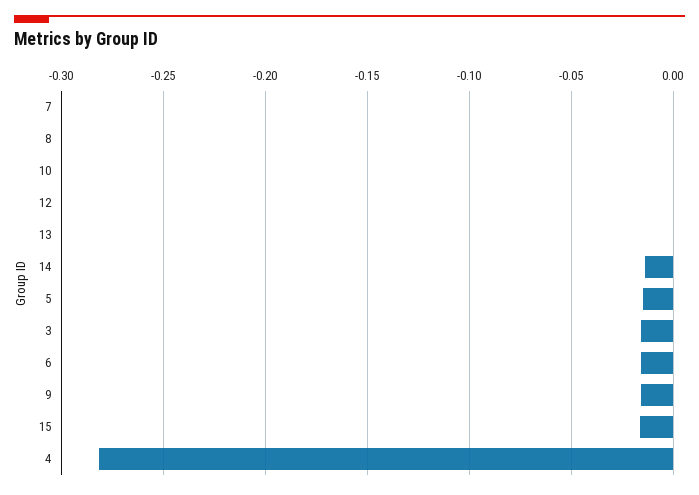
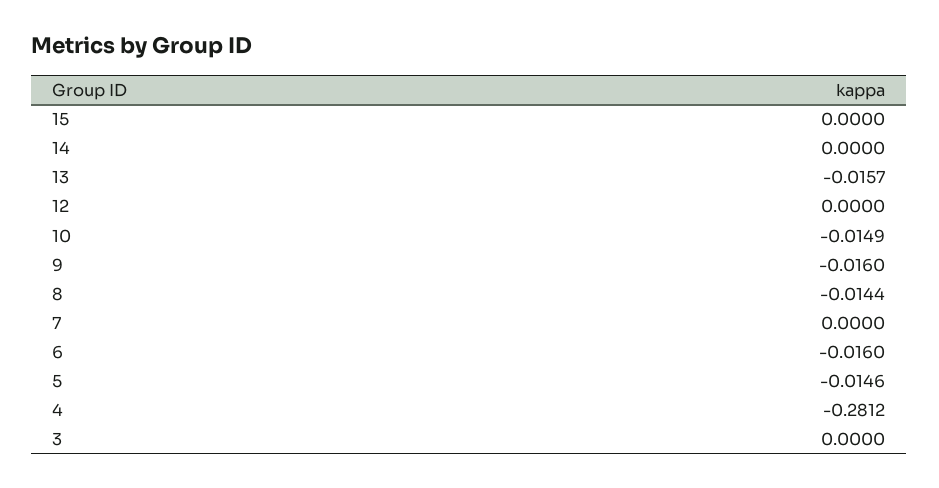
8: 0 -> -0.0144
10: 0 -> -0.0149
13: 0 -> -0.0157
14: -0.015 -> 0
3: -0.015 -> 0
15: -0.015 -> 0

